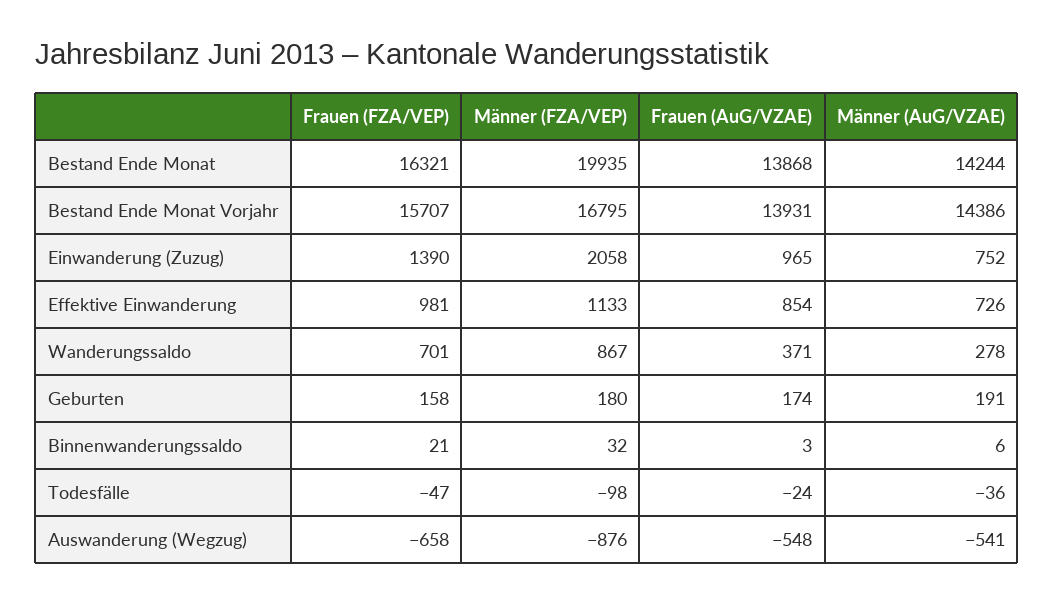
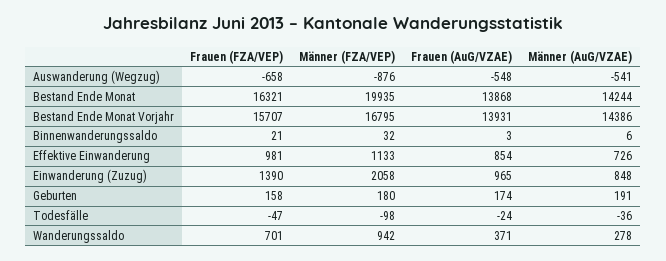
Männer (AuG/VZAE), Einwanderung (Zuzug): 752 -> 848
Männer (FZA/VEP), Wanderungssaldo: 867 -> 942

